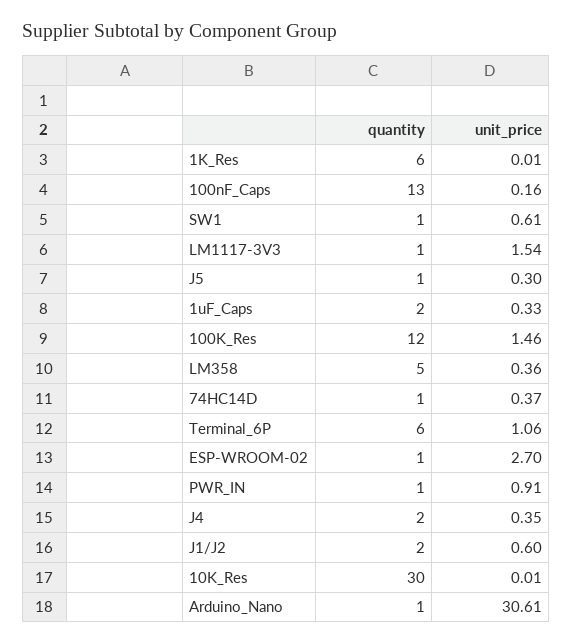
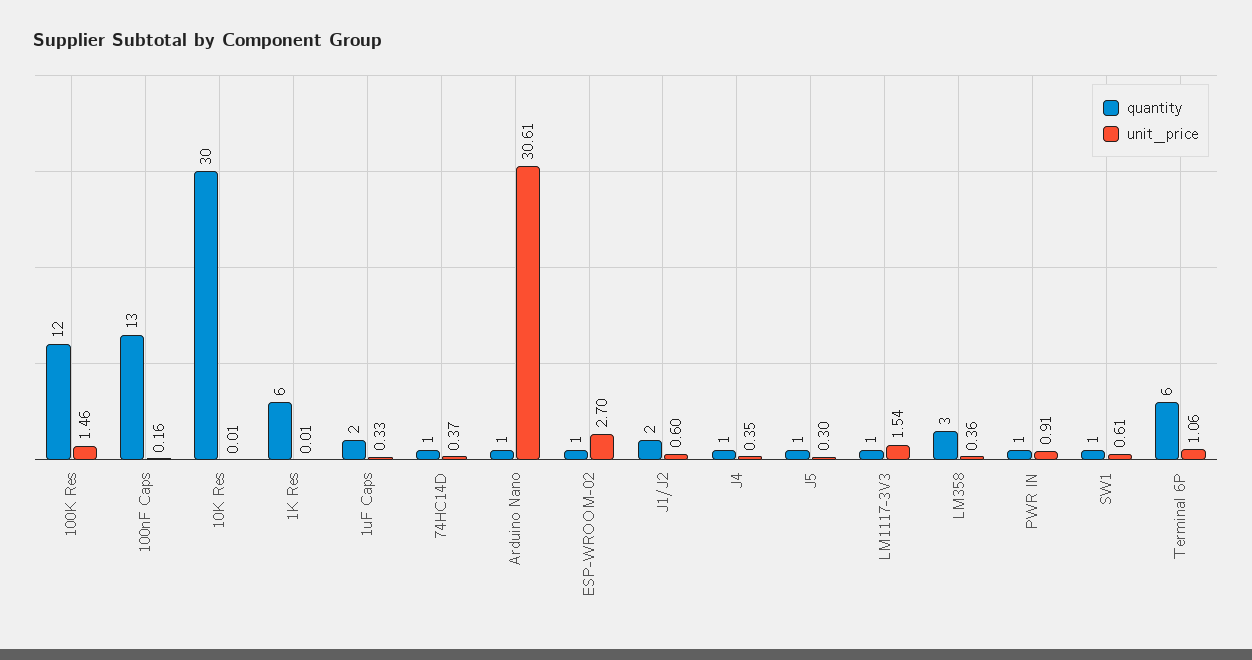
quantity, LM358: 5 -> 3
quantity, J4: 2 -> 1

